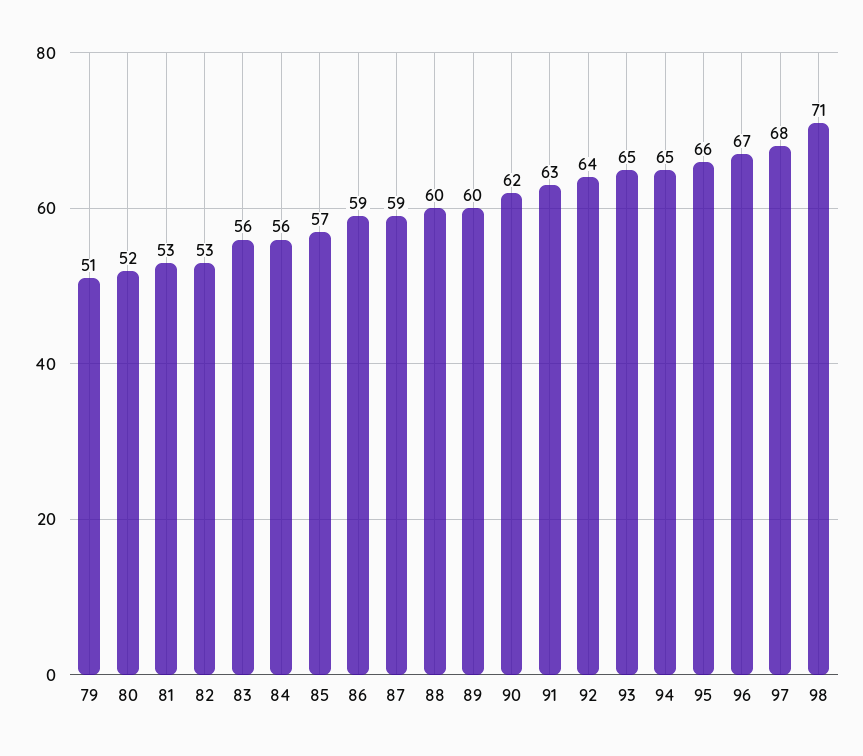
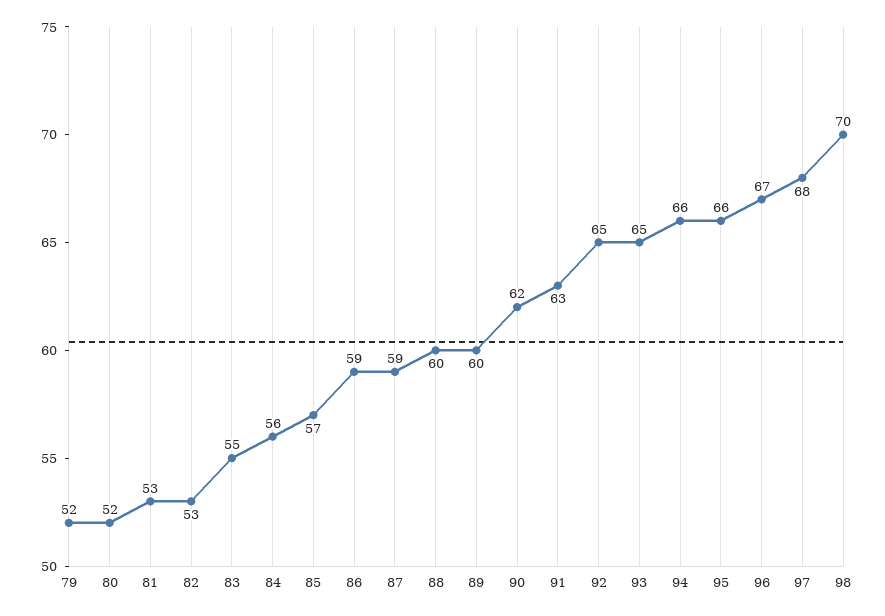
79: 51 -> 52
83: 56 -> 55
92: 64 -> 65
94: 65 -> 66
98: 71 -> 70

